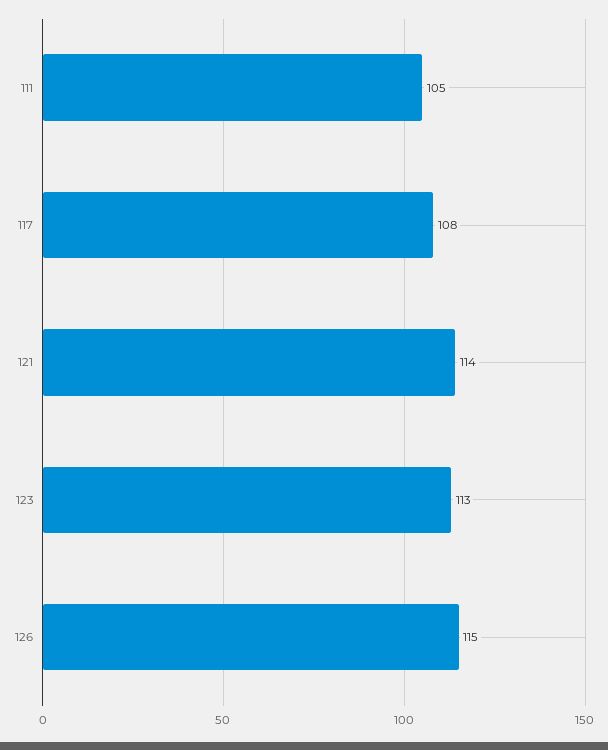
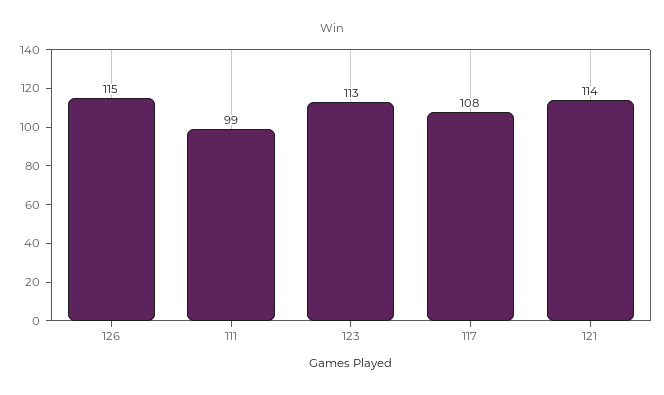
111: 105 -> 99

